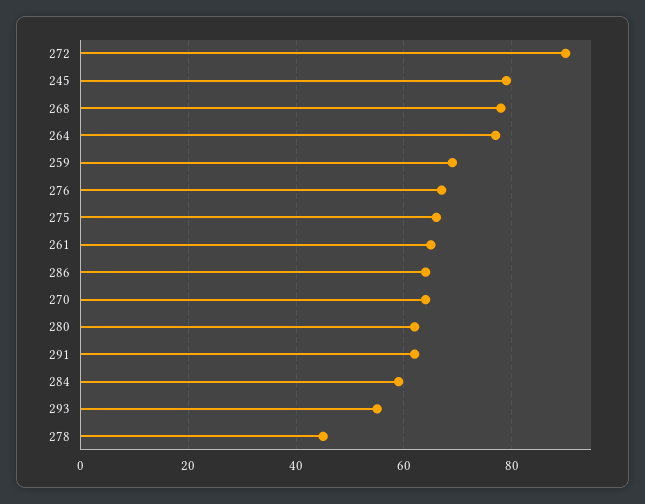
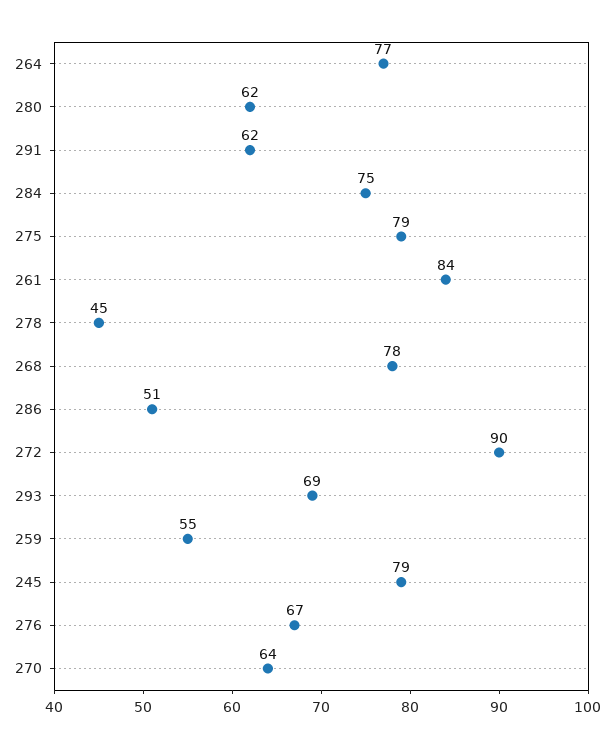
259: 70 -> 55
275: 65 -> 79
261: 65 -> 84
286: 65 -> 51
284: 60 -> 75
293: 55 -> 69

